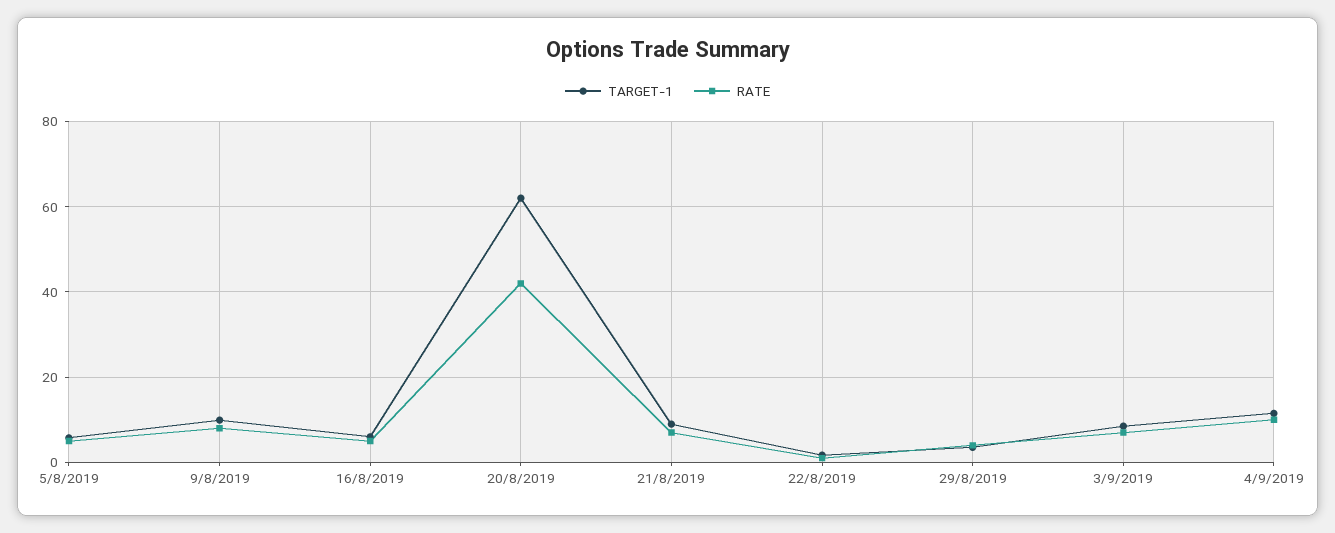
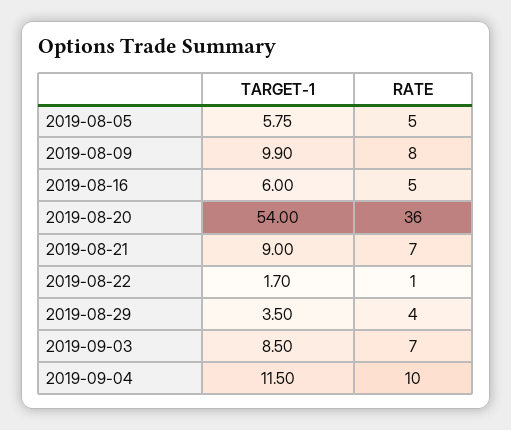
TARGET-1, 20/8/2019: 62 -> 54
RATE, 20/8/2019: 42 -> 36

